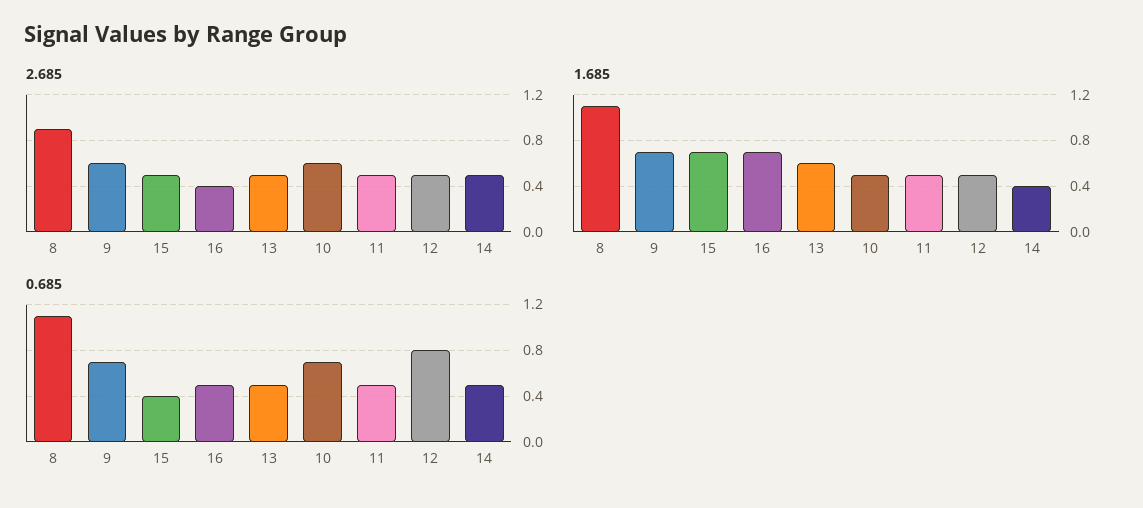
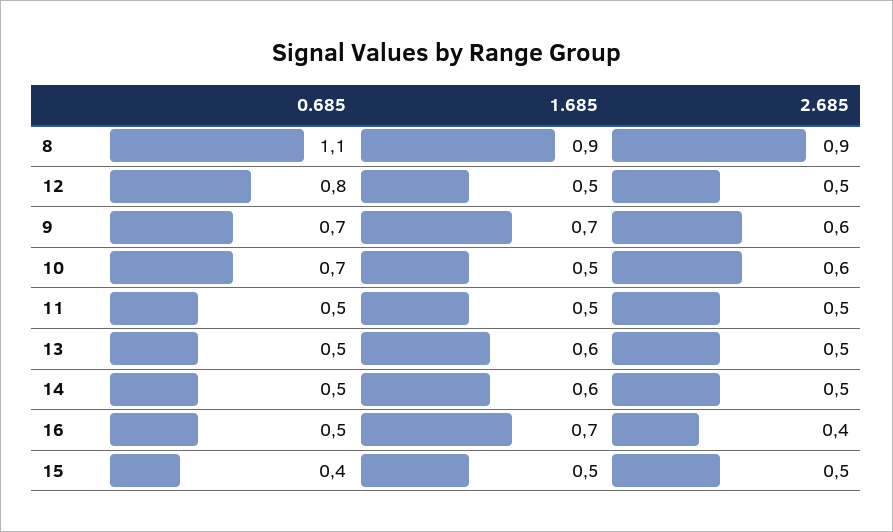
1.685, 8: 1.1 -> 0.9
1.685, 15: 0.7 -> 0.5
1.685, 14: 0.4 -> 0.6

